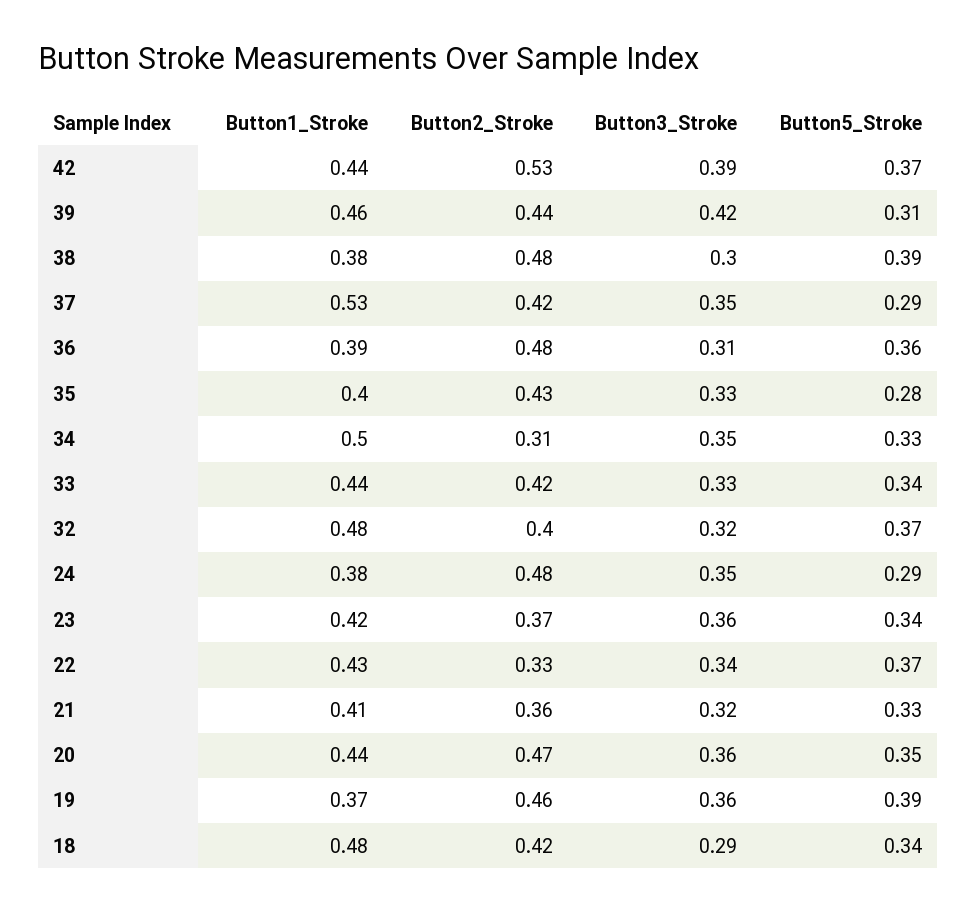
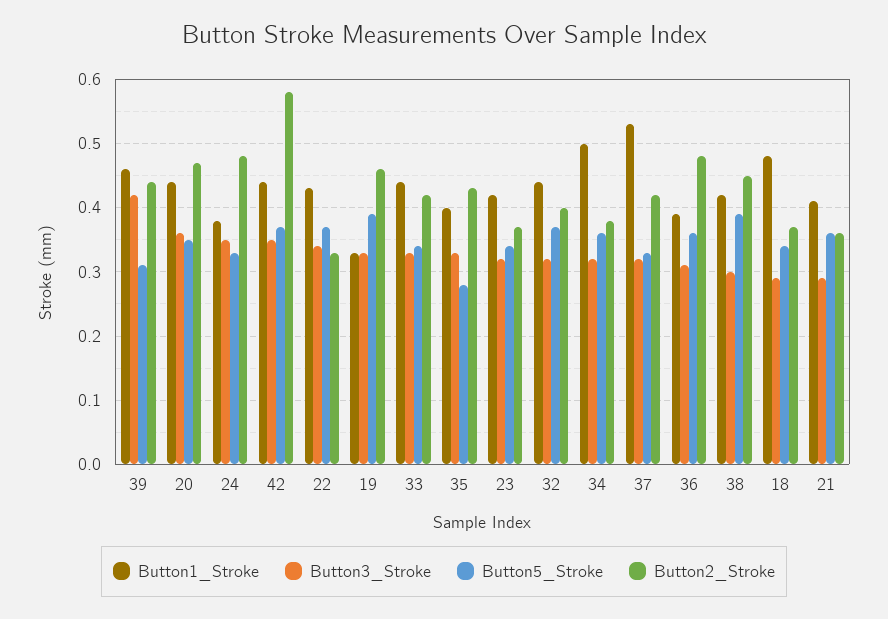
Button2_Stroke, 42: 0.53 -> 0.58
Button3_Stroke, 42: 0.39 -> 0.35
Button1_Stroke, 38: 0.38 -> 0.42
Button2_Stroke, 38: 0.48 -> 0.45
Button3_Stroke, 37: 0.35 -> 0.32
Button5_Stroke, 37: 0.29 -> 0.33
Button2_Stroke, 34: 0.31 -> 0.38
Button3_Stroke, 34: 0.35 -> 0.32
Button5_Stroke, 34: 0.33 -> 0.36
Button1_Stroke, 32: 0.48 -> 0.44
Button5_Stroke, 24: 0.29 -> 0.33
Button3_Stroke, 23: 0.36 -> 0.32
Button3_Stroke, 21: 0.32 -> 0.29
Button5_Stroke, 21: 0.33 -> 0.36
Button1_Stroke, 19: 0.37 -> 0.33
Button3_Stroke, 19: 0.36 -> 0.33
Button2_Stroke, 18: 0.42 -> 0.37

